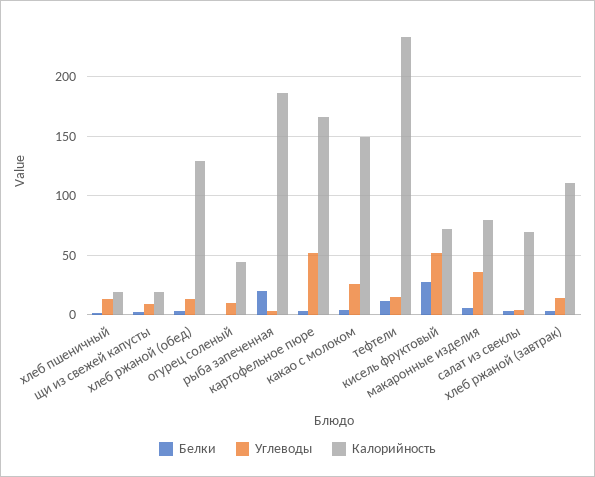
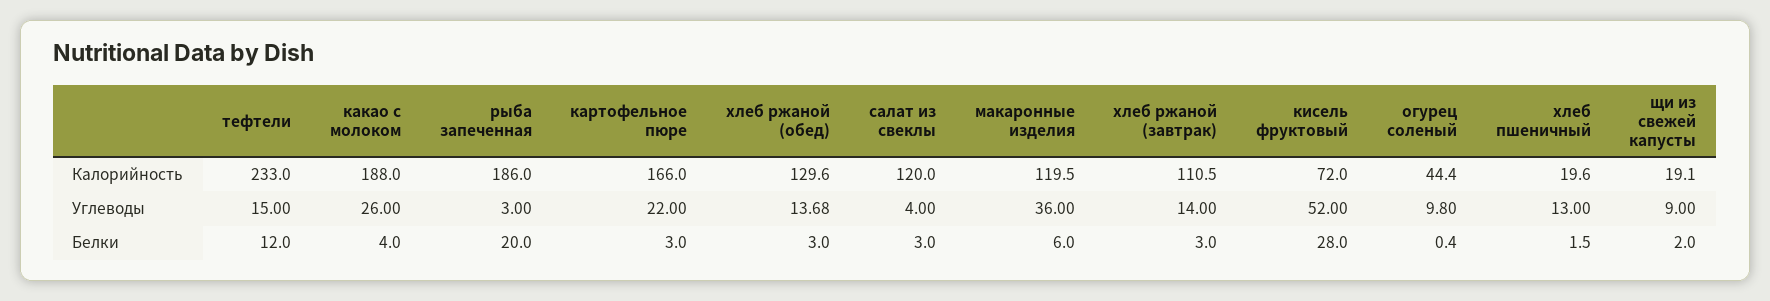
Углеводы, картофельное пюре: 50 -> 22
Калорийность, какао с молоком: 150 -> 188
Калорийность, макаронные изделия: 80 -> 119.5
Калорийность, салат из свеклы: 70 -> 120

